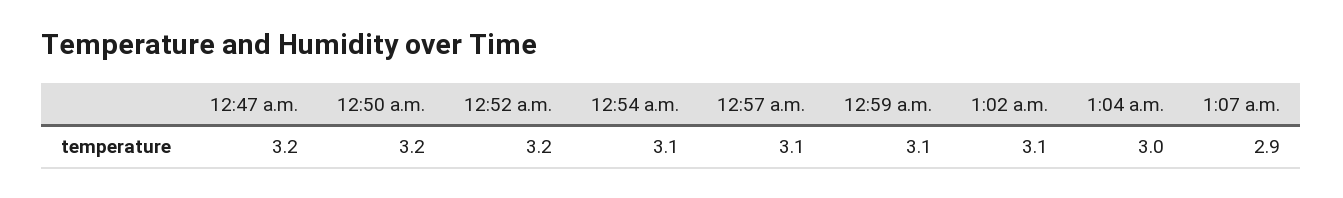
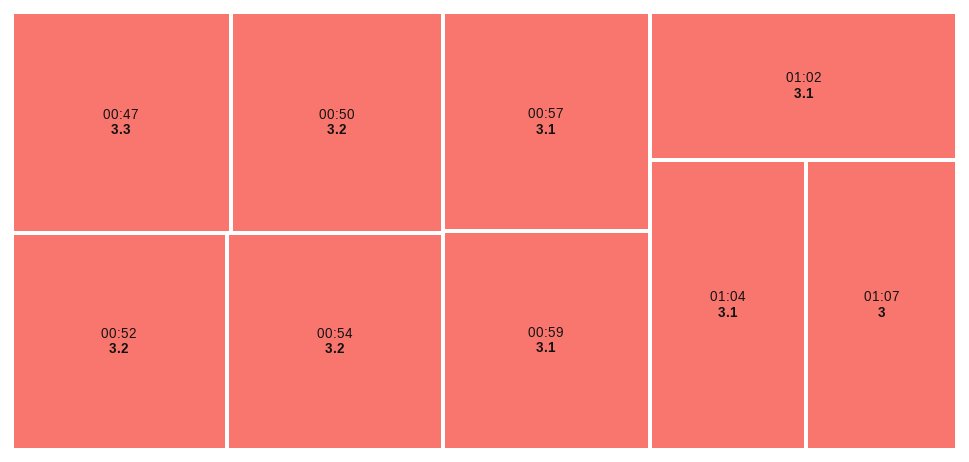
12:47 a.m.: 3.2 -> 3.3
12:54 a.m.: 3.1 -> 3.2
1:04 a.m.: 3 -> 3.1
1:07 a.m.: 2.9 -> 3

